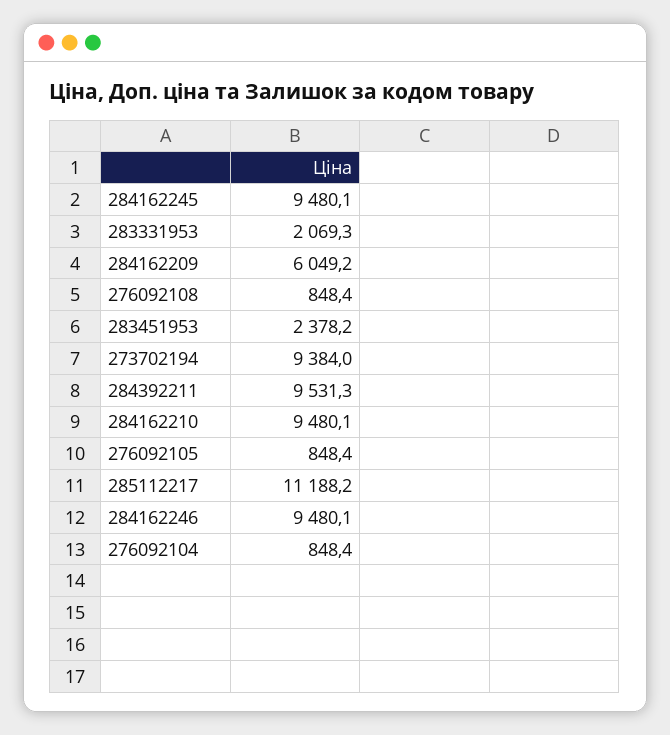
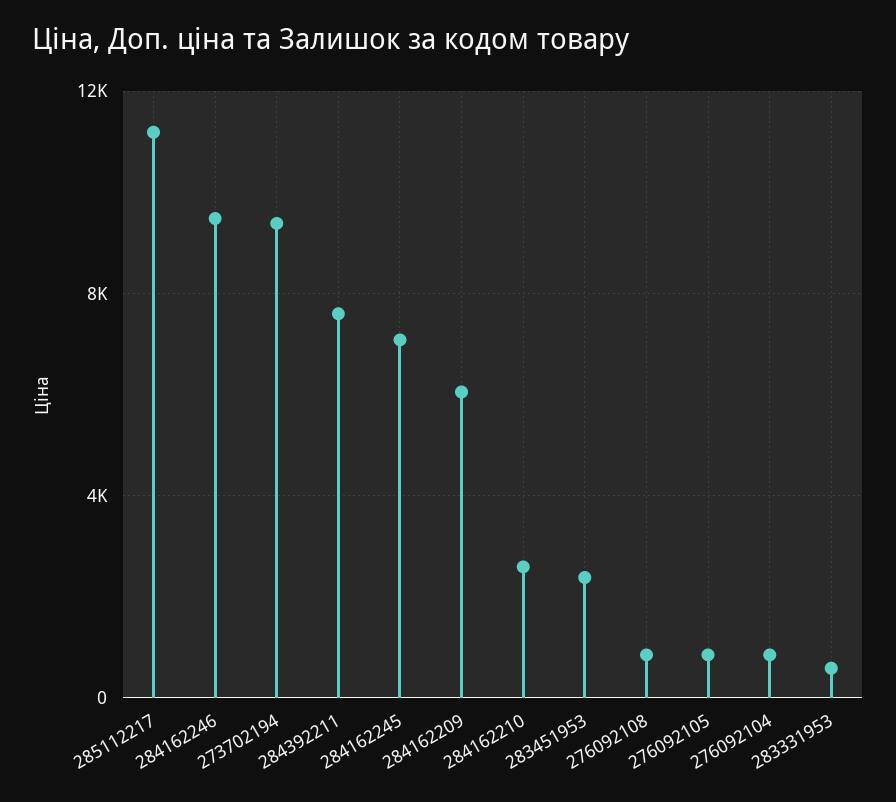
284162245: 9480.1 -> 7000
283331953: 2069.3 -> 500
284392211: 9531.3 -> 7500
284162210: 9480.1 -> 2500

